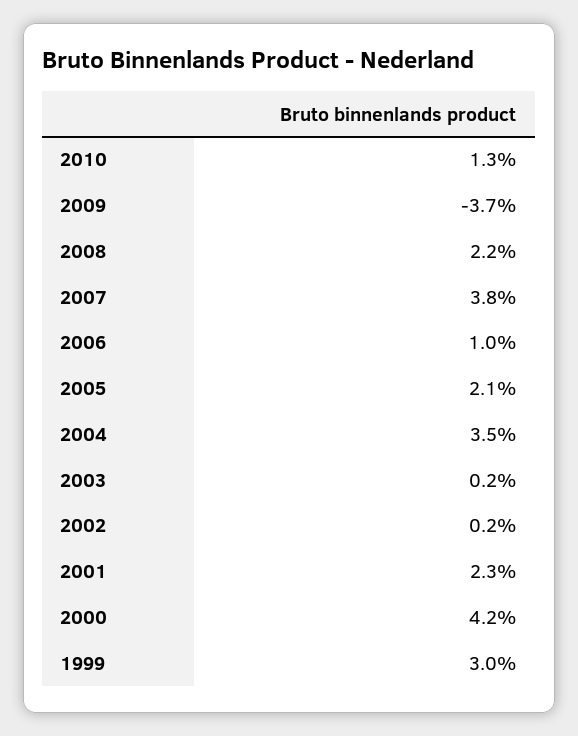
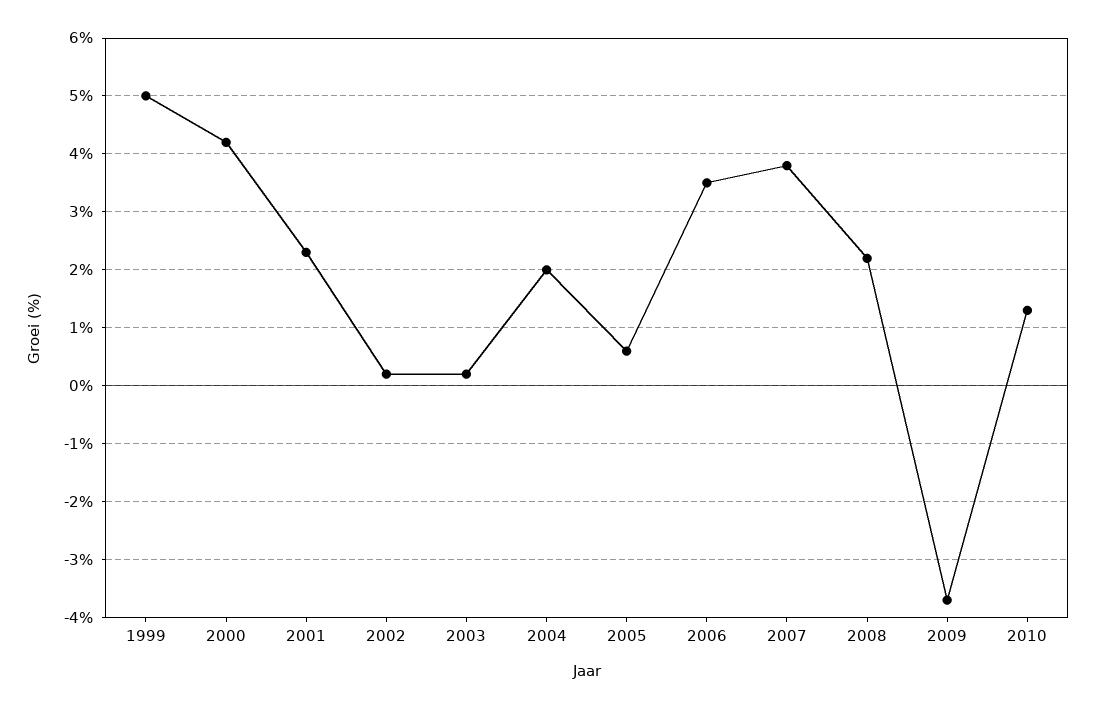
2006: 1 -> 3.5
2005: 2.1 -> 0.5
2004: 3.5 -> 2
1999: 3 -> 5

